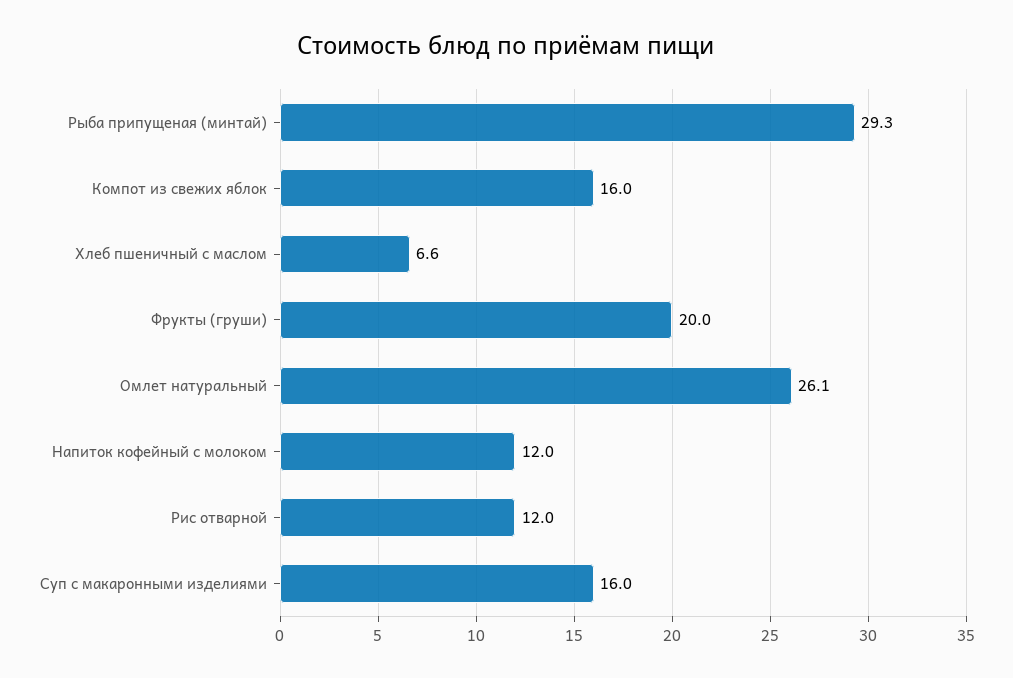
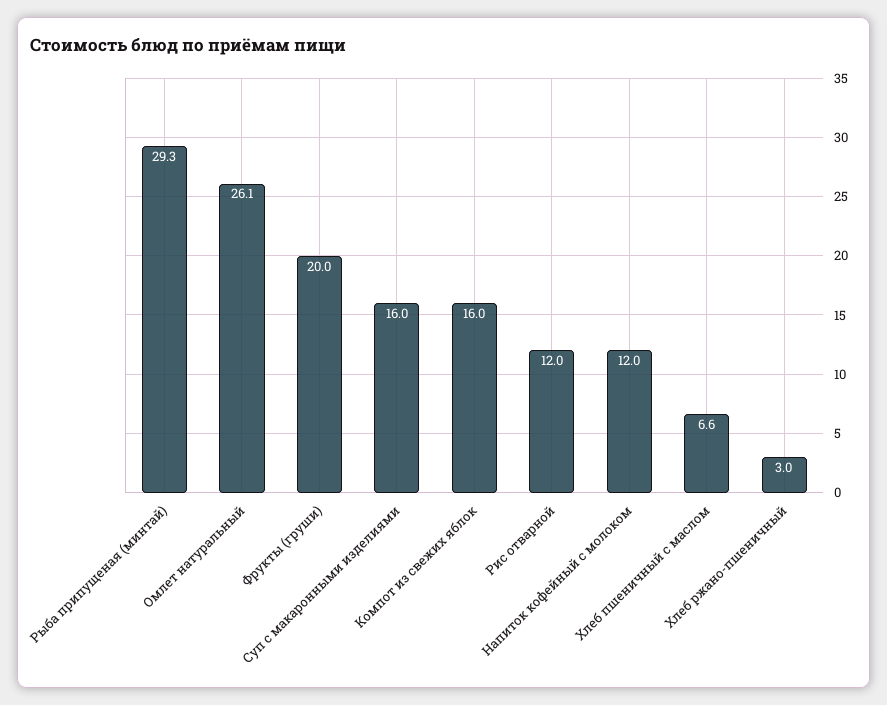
Хлеб ржано-пшеничный: none -> 3

